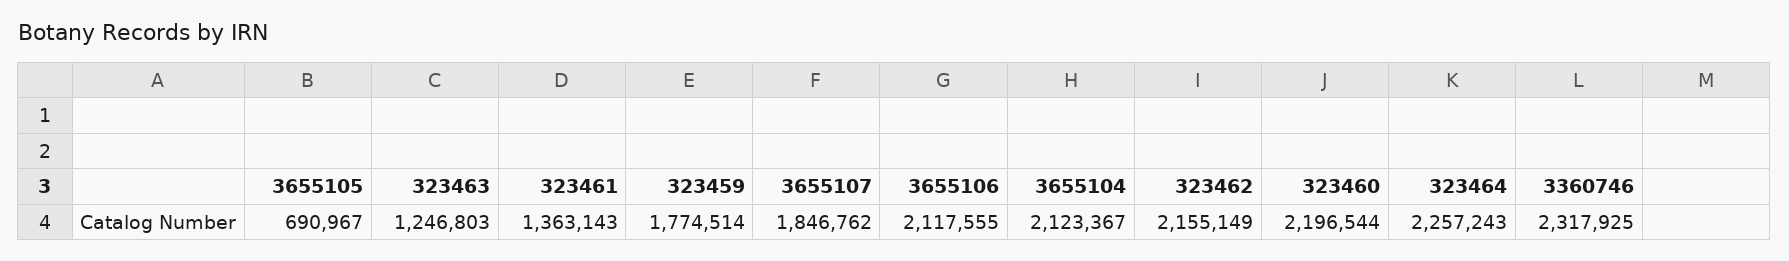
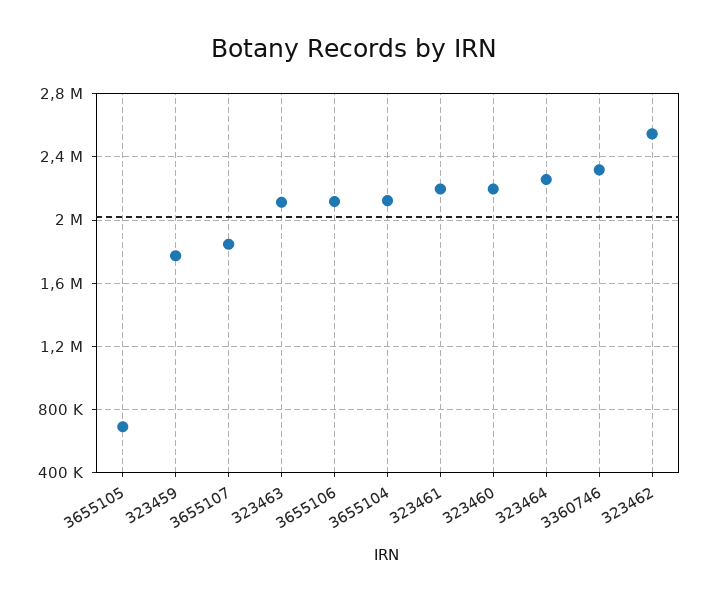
323463: 1246803 -> 2100000
323461: 1363143 -> 2200000
323462: 2155149 -> 2550000

